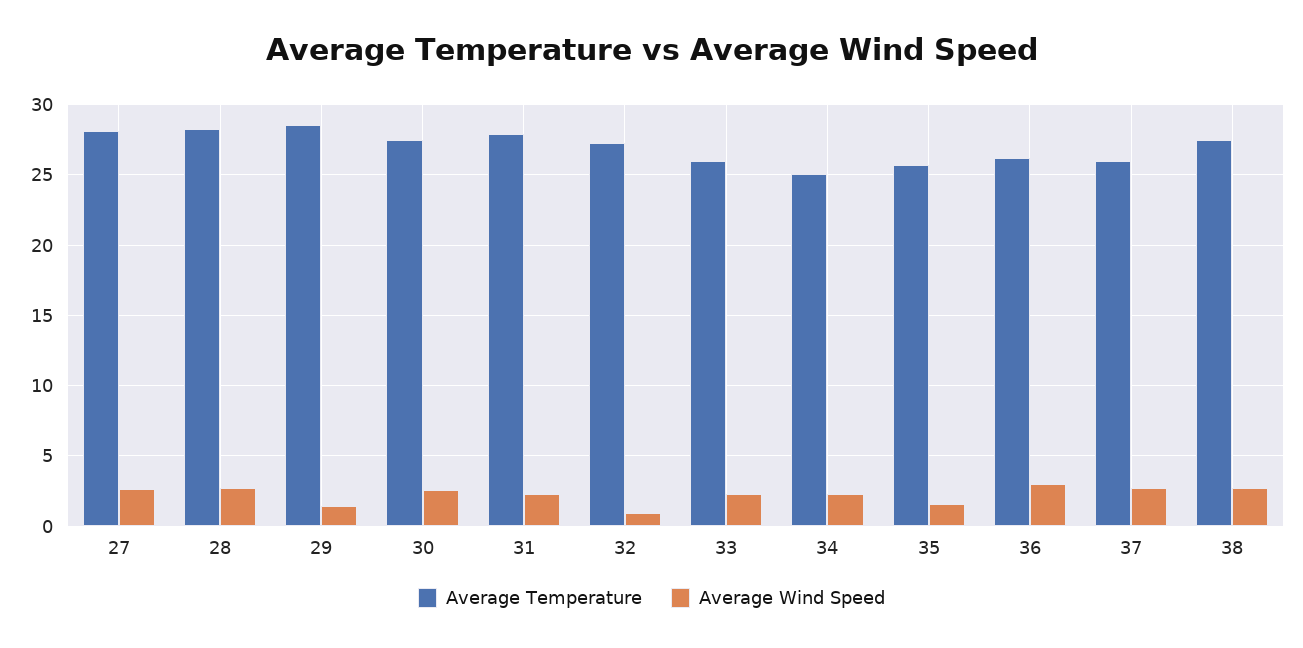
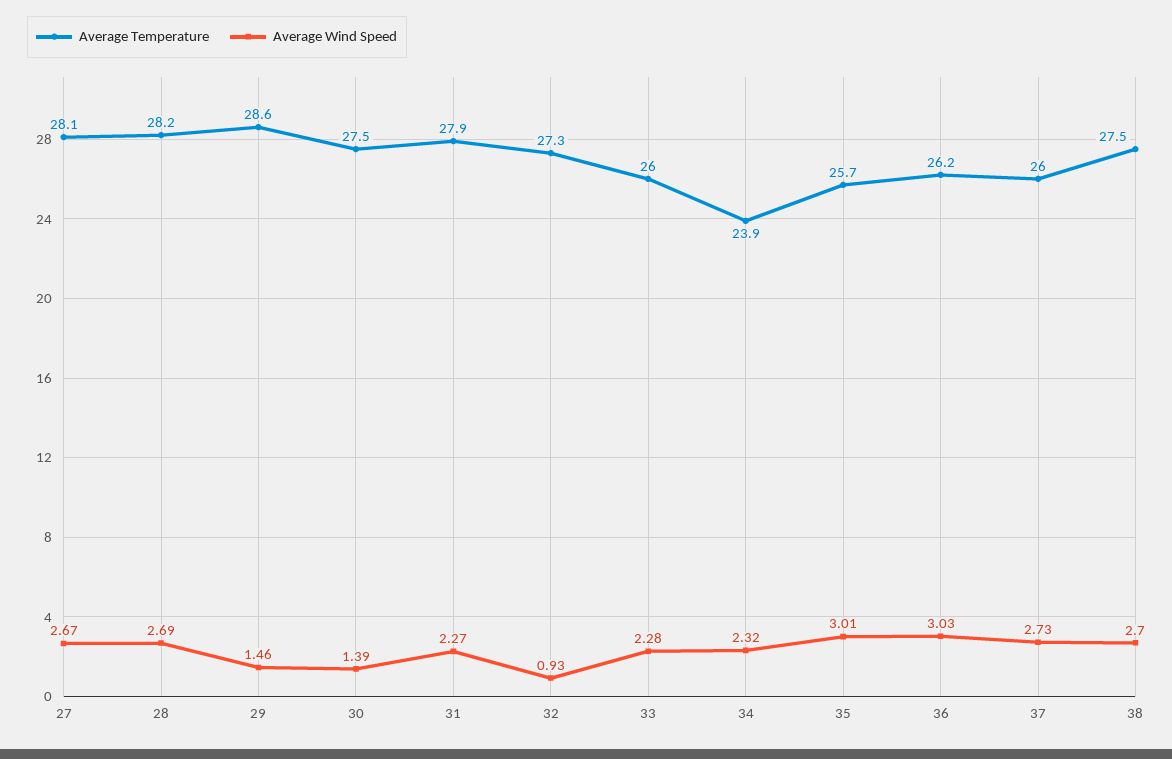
Average Wind Speed, 30: 2.5 -> 1.39
Average Temperature, 34: 25 -> 23.9
Average Wind Speed, 35: 1.5 -> 3.01

